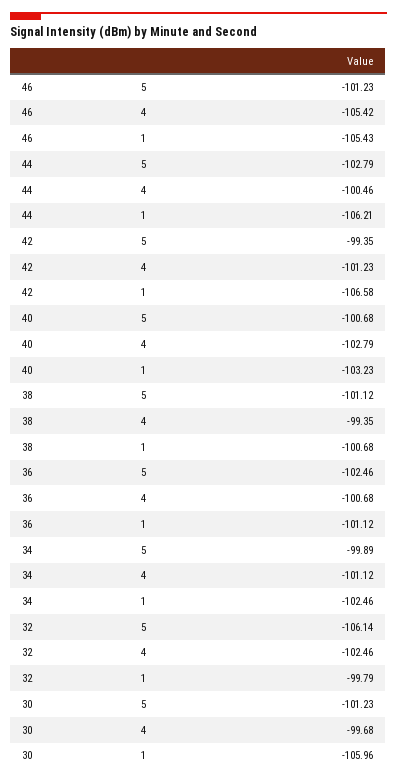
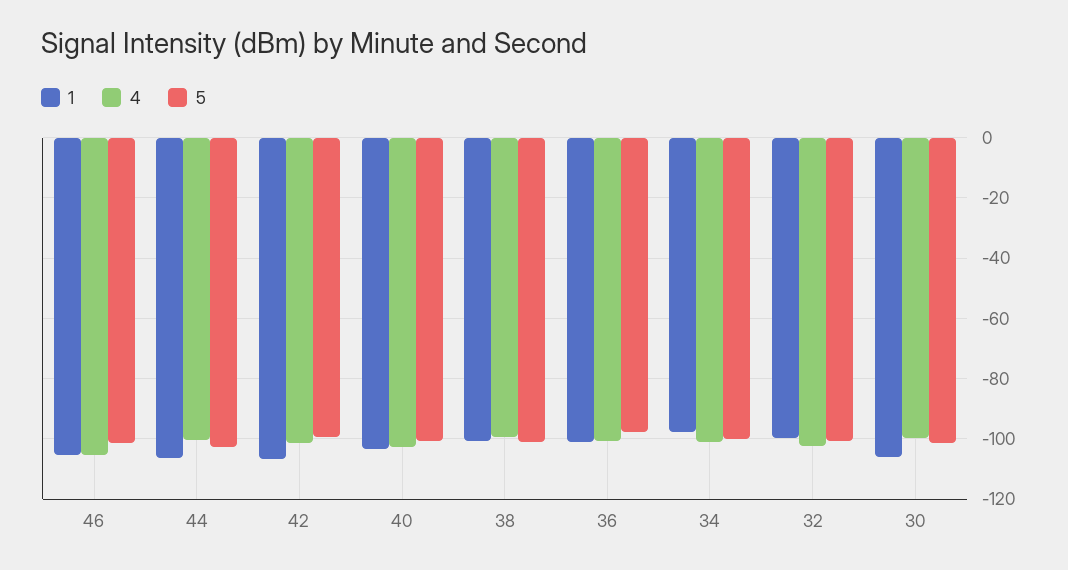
5, 36: -102.46 -> -98
1, 34: -102.46 -> -98
5, 32: -106.14 -> -100

